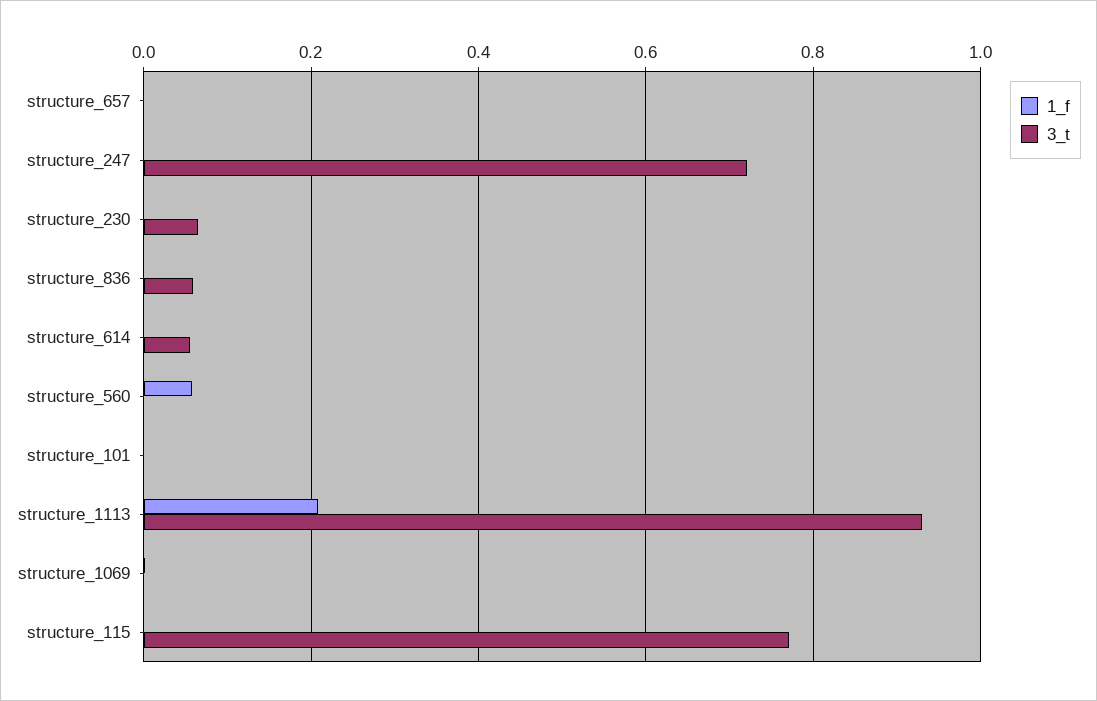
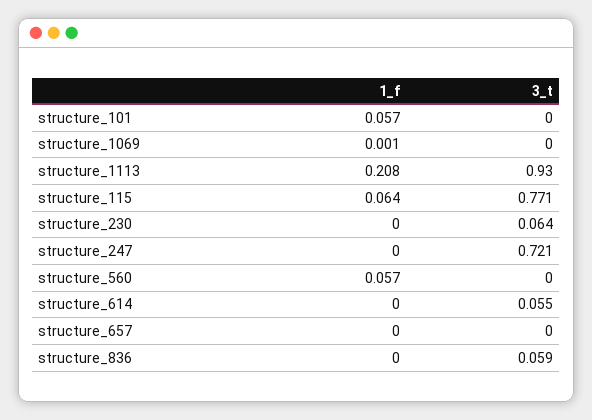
1_f, structure_101: 0 -> 0.057
1_f, structure_115: 0 -> 0.064

